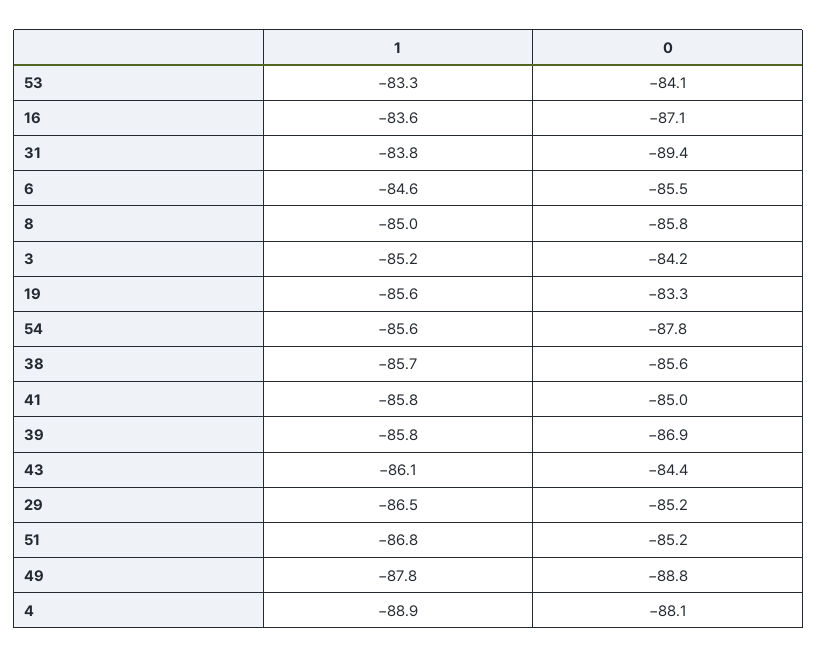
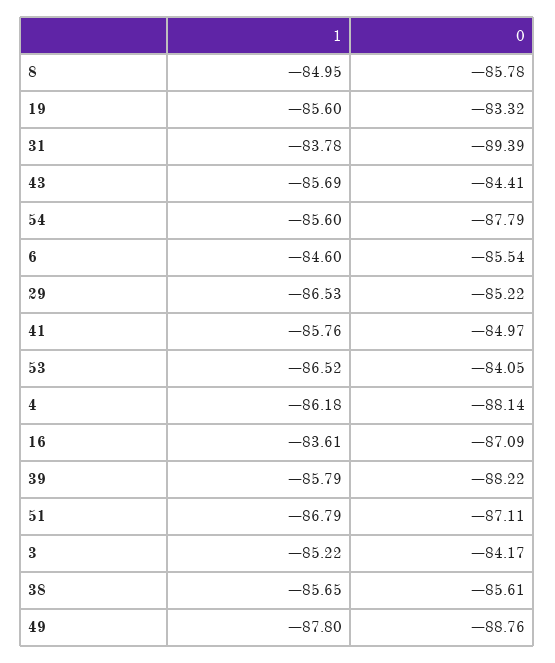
1, 53: -83.3 -> -86.52
0, 39: -86.9 -> -88.22
1, 43: -86.1 -> -85.69
0, 51: -85.2 -> -87.11
1, 4: -88.9 -> -86.18

